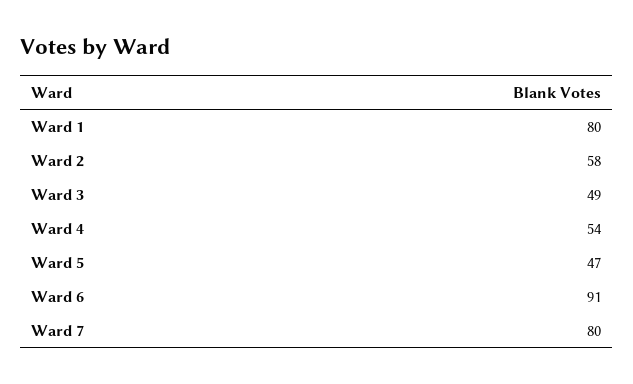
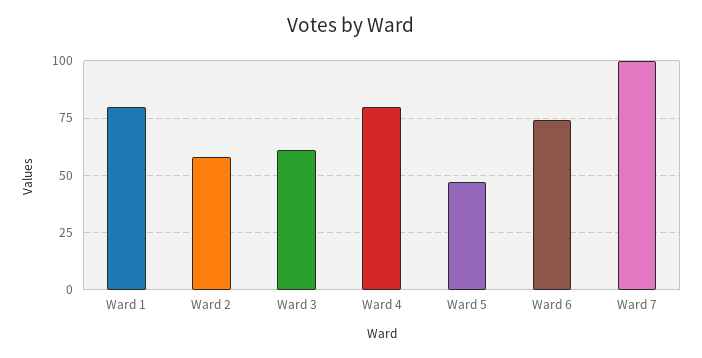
Ward 3: 49 -> 60
Ward 4: 54 -> 80
Ward 6: 91 -> 75
Ward 7: 80 -> 100

